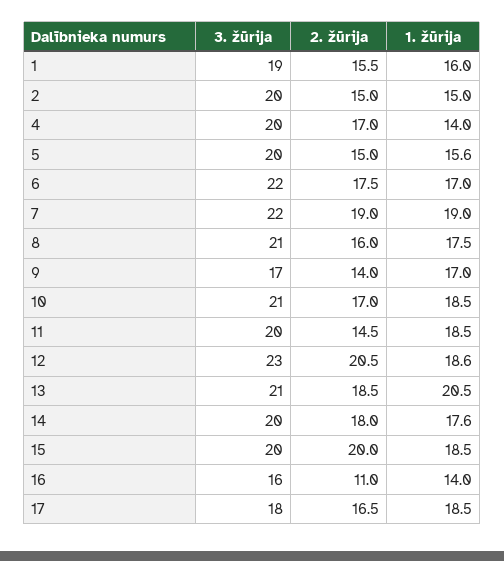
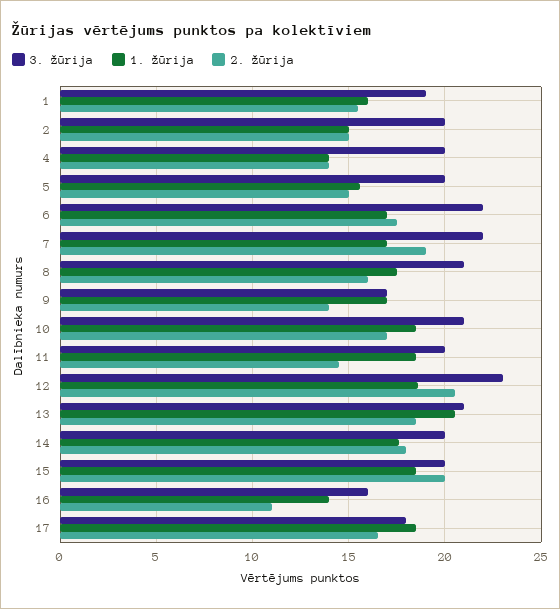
2. žūrija, 4: 17 -> 14
1. žūrija, 7: 19 -> 17

